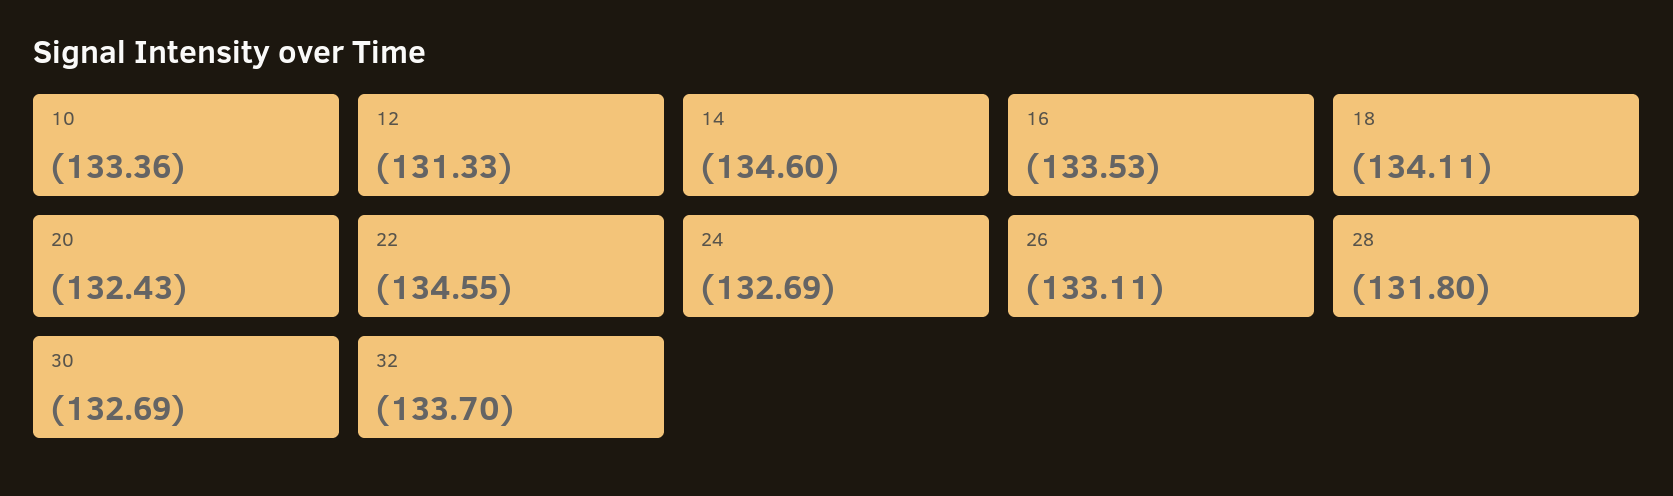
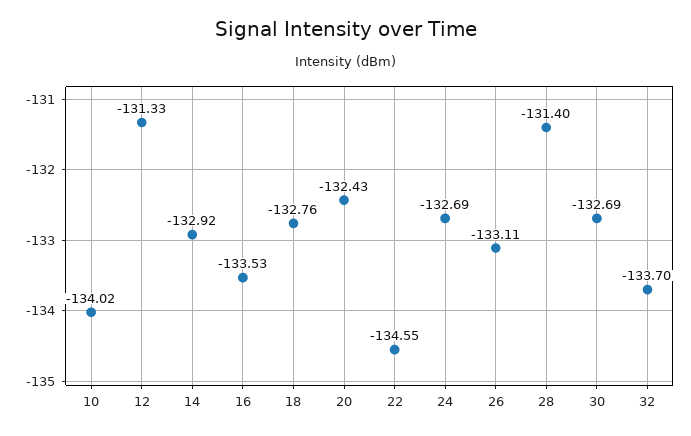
10: -133.36 -> -134.02
14: -134.6 -> -132.92
18: -134.11 -> -132.76
28: -131.8 -> -131.4

